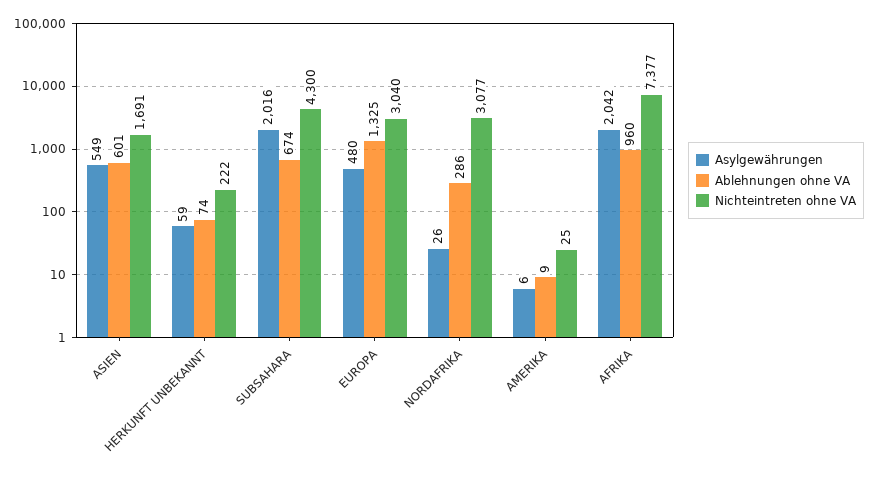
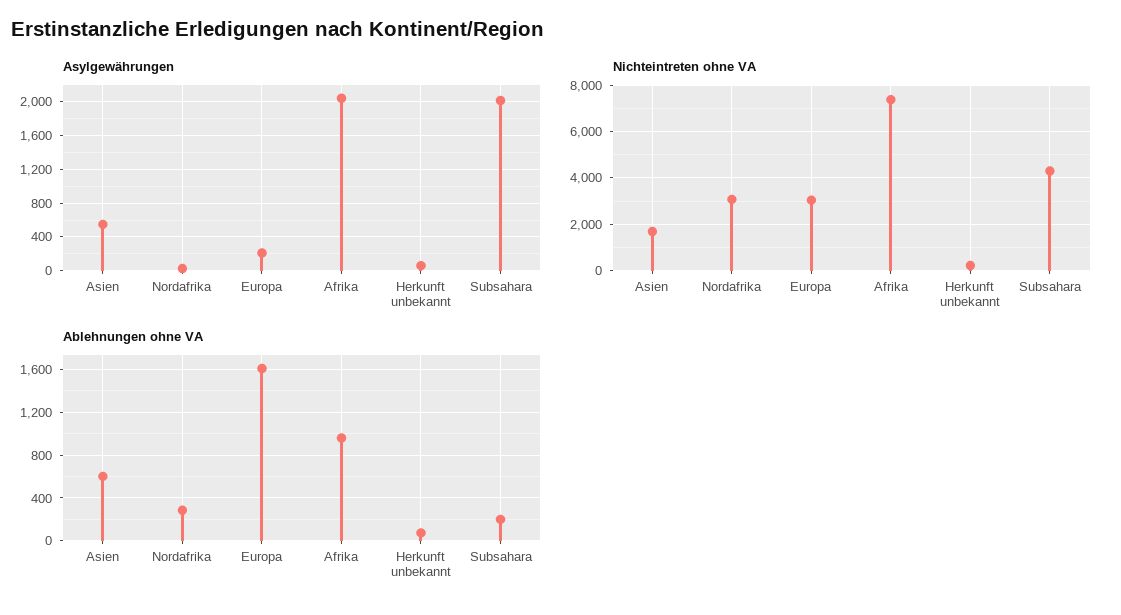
Ablehnungen ohne VA, SUBSAHARA: 674 -> 200
Asylgewährungen, EUROPA: 480 -> 200
Ablehnungen ohne VA, EUROPA: 1325 -> 1600
Asylgewährungen, AMERIKA: 6 -> none
Ablehnungen ohne VA, AMERIKA: 9 -> none
Nichteintreten ohne VA, AMERIKA: 25 -> none

